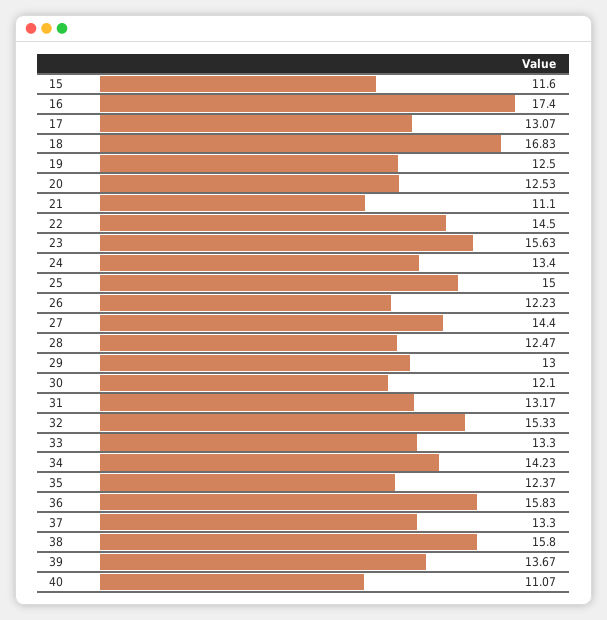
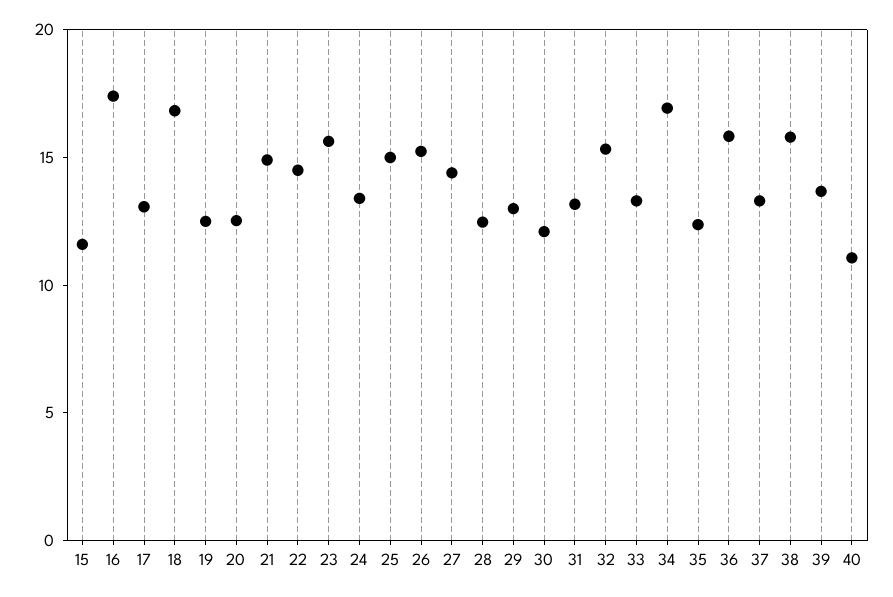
21: 11.1 -> 15
26: 12.23 -> 15
34: 14.23 -> 17

